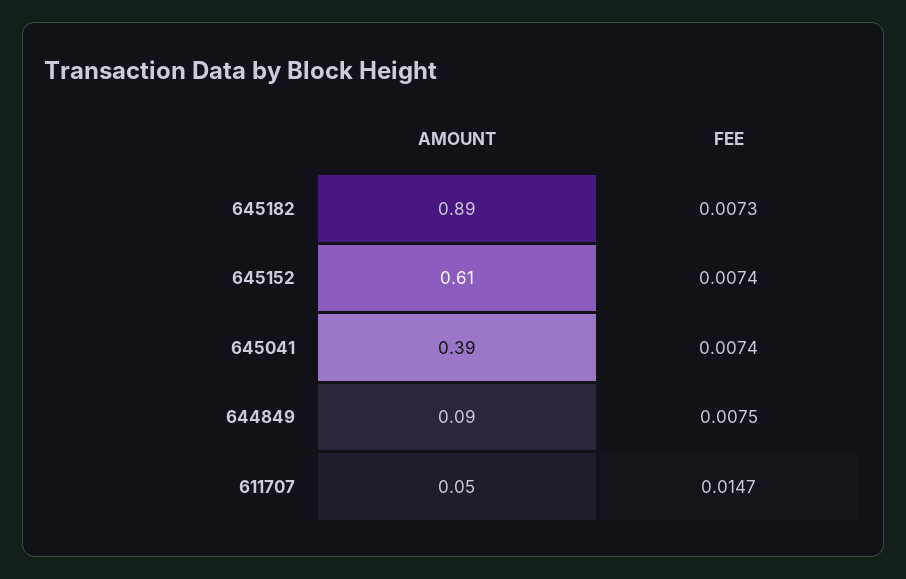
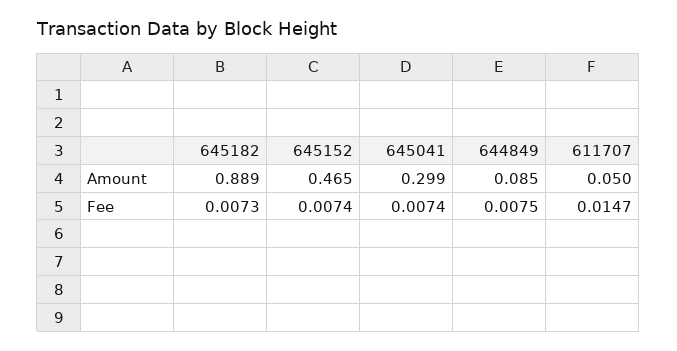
AMOUNT, 645152: 0.61 -> 0.465
AMOUNT, 645041: 0.39 -> 0.299

